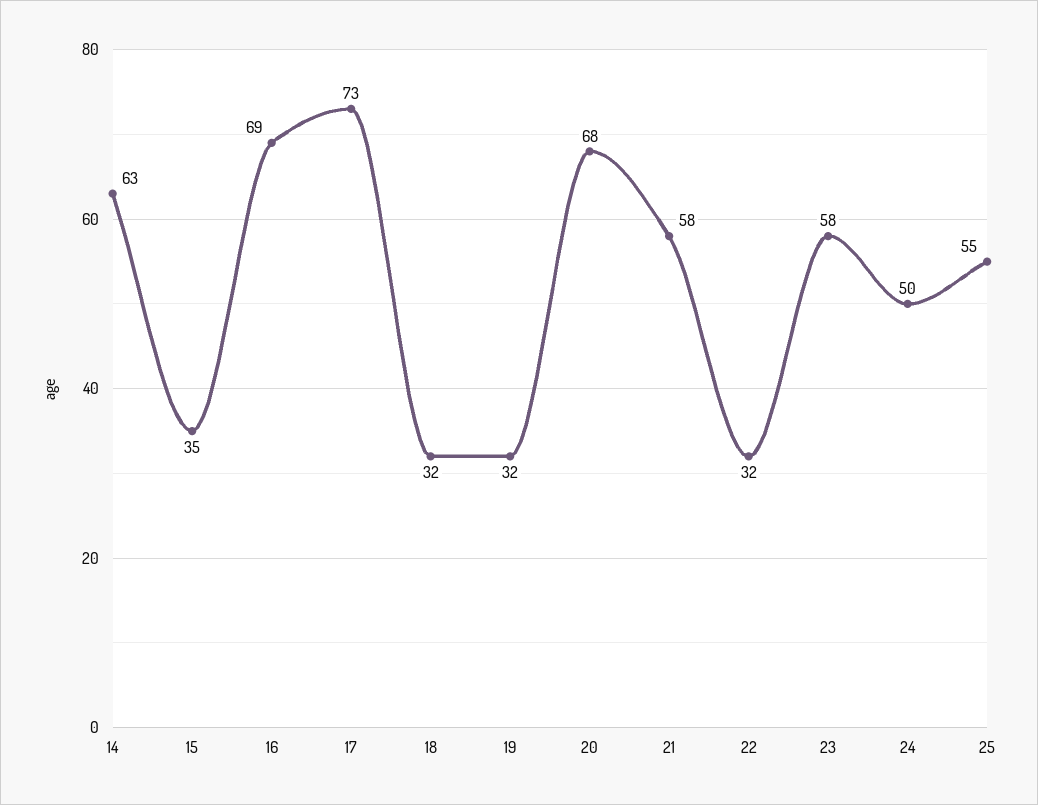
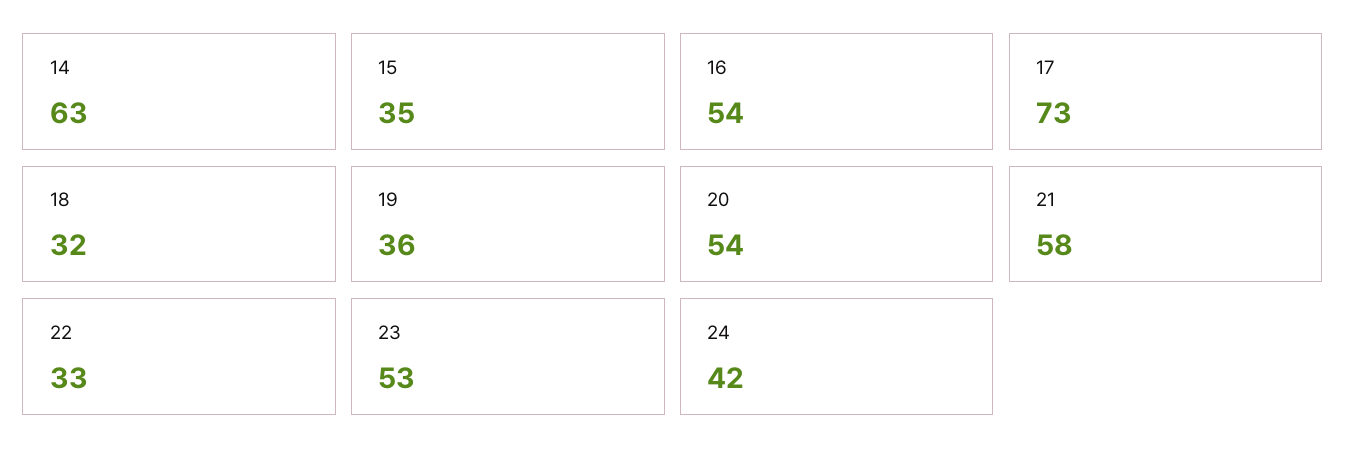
16: 69 -> 54
19: 32 -> 36
20: 68 -> 54
22: 32 -> 33
23: 58 -> 53
24: 50 -> 42
25: 55 -> none

